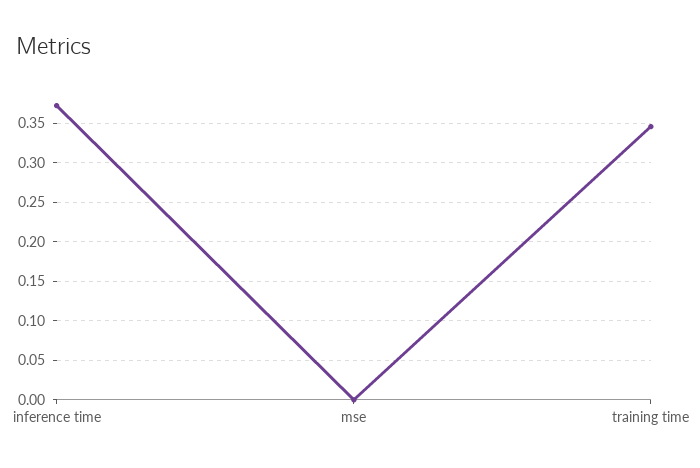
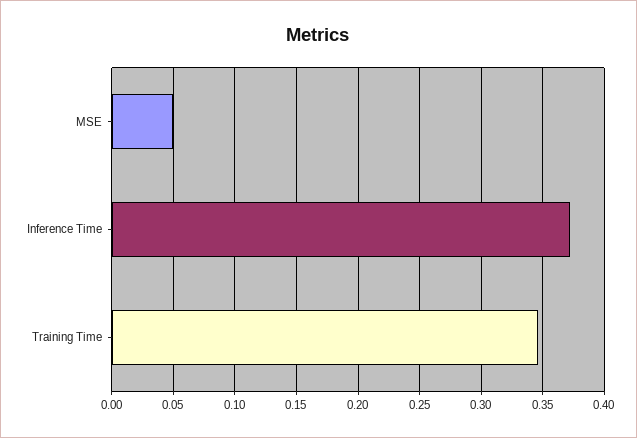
mse: 0 -> 0.05

